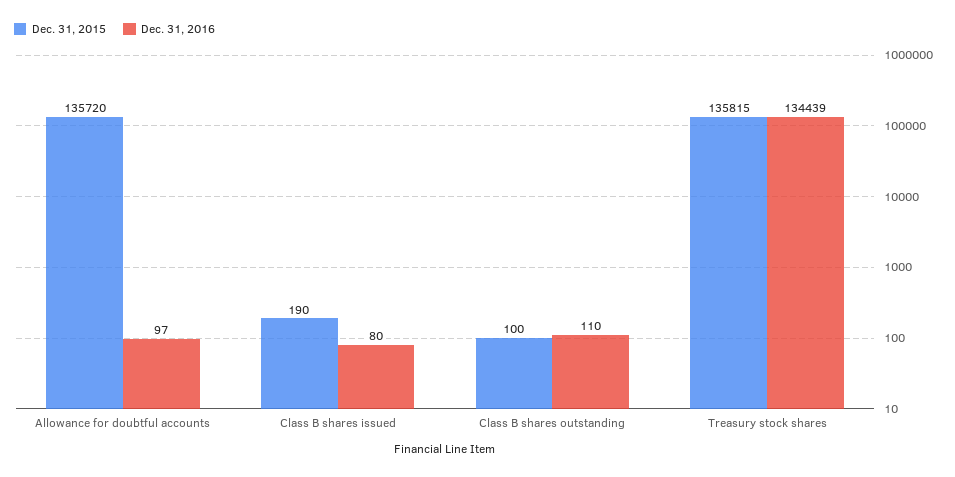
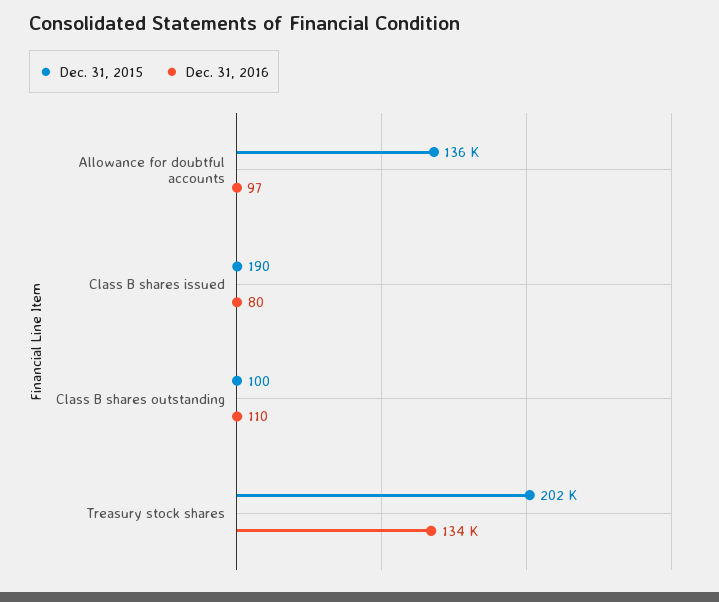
Dec. 31, 2015, Treasury stock shares: 135815 -> 202000

